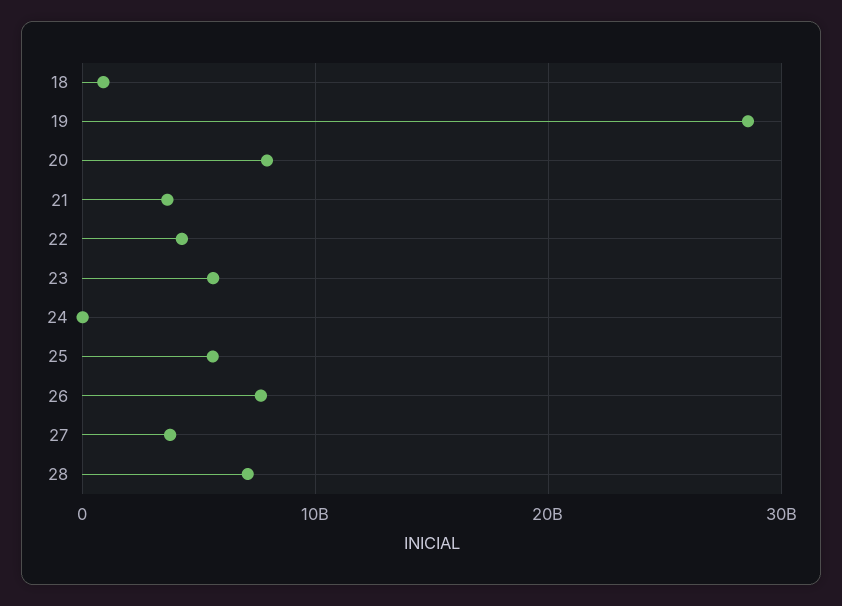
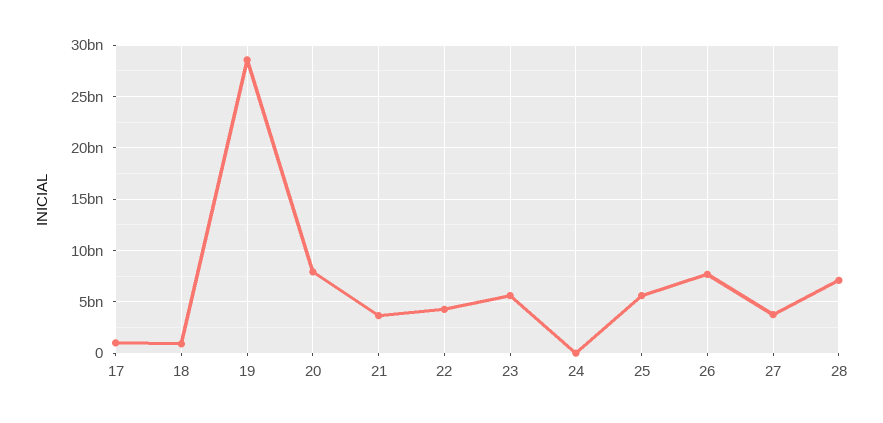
17: none -> 1000000000

